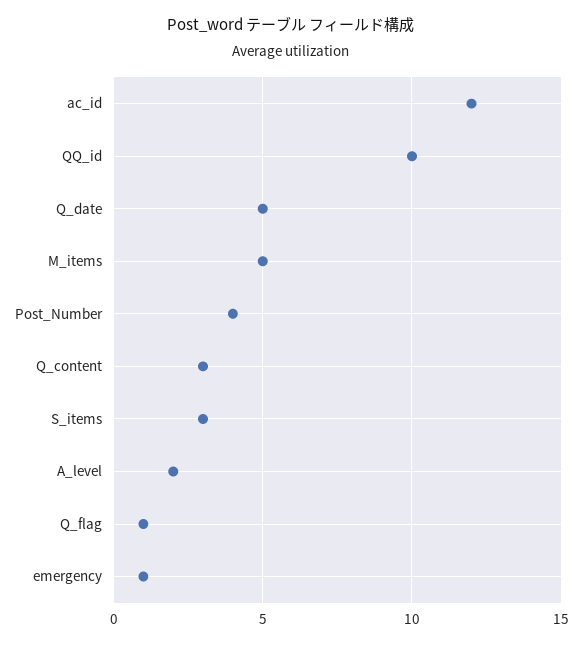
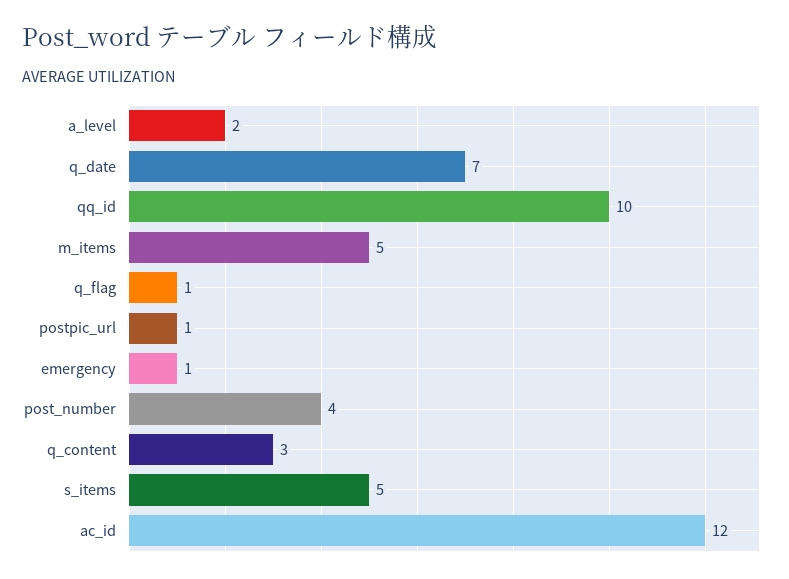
Q_date: 5 -> 7
S_items: 3 -> 5
postpic_url: none -> 1

